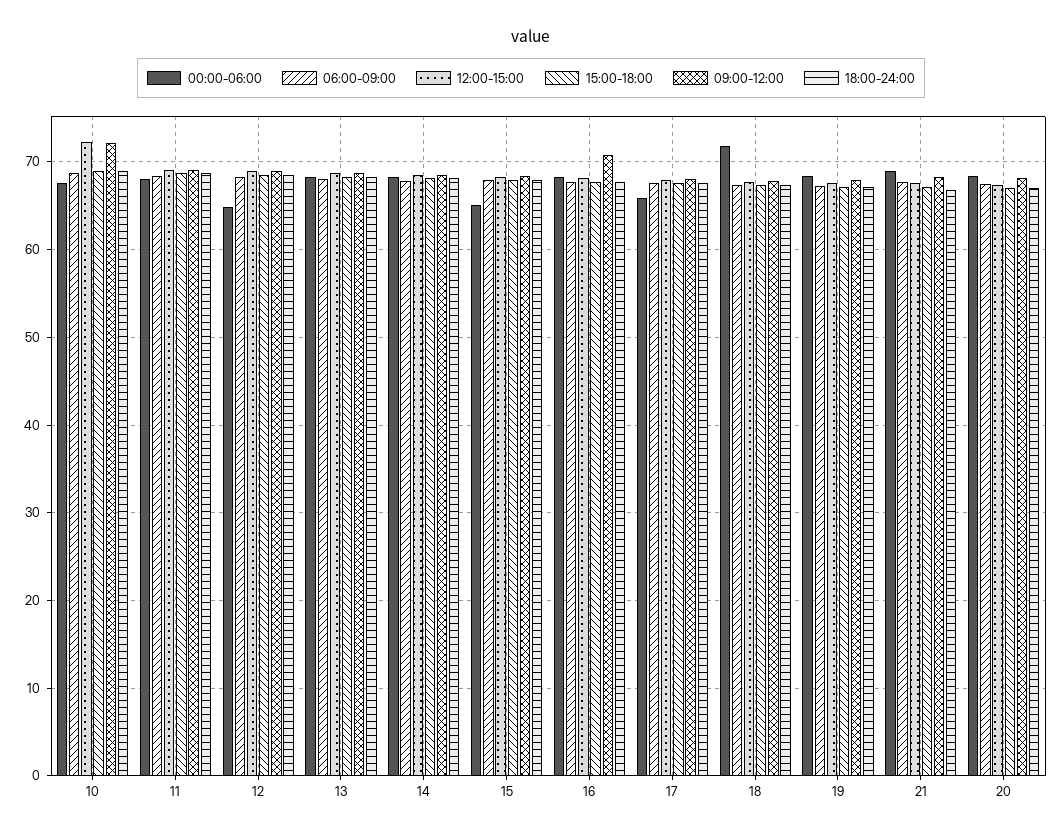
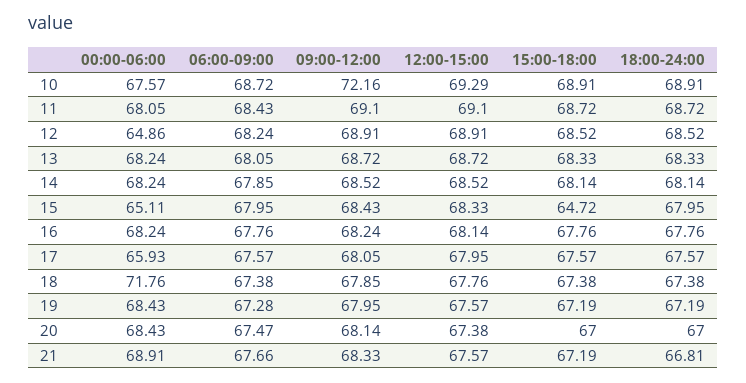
12:00-15:00, 10: 72 -> 69.29
15:00-18:00, 15: 68 -> 64.72
09:00-12:00, 16: 71 -> 68.24

